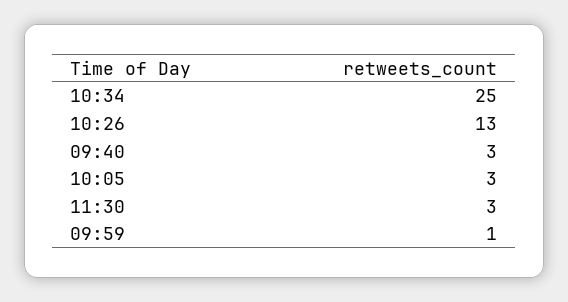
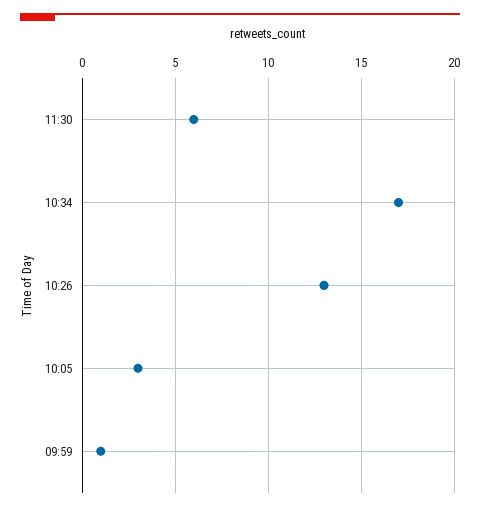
10:34: 25 -> 17
09:40: 3 -> none
11:30: 3 -> 6

